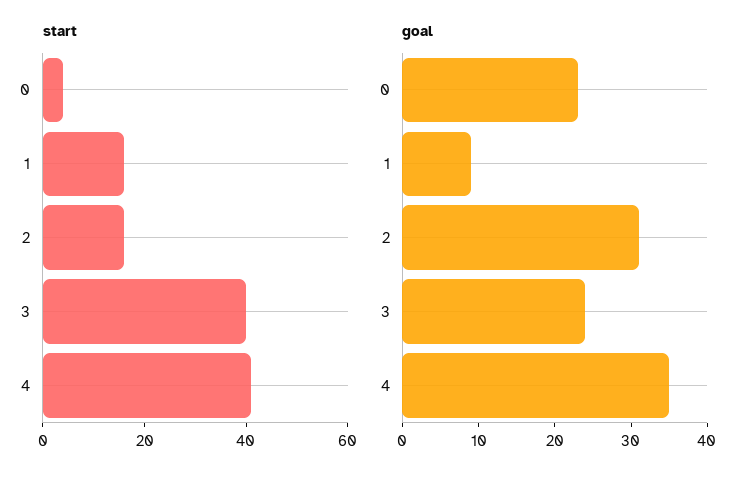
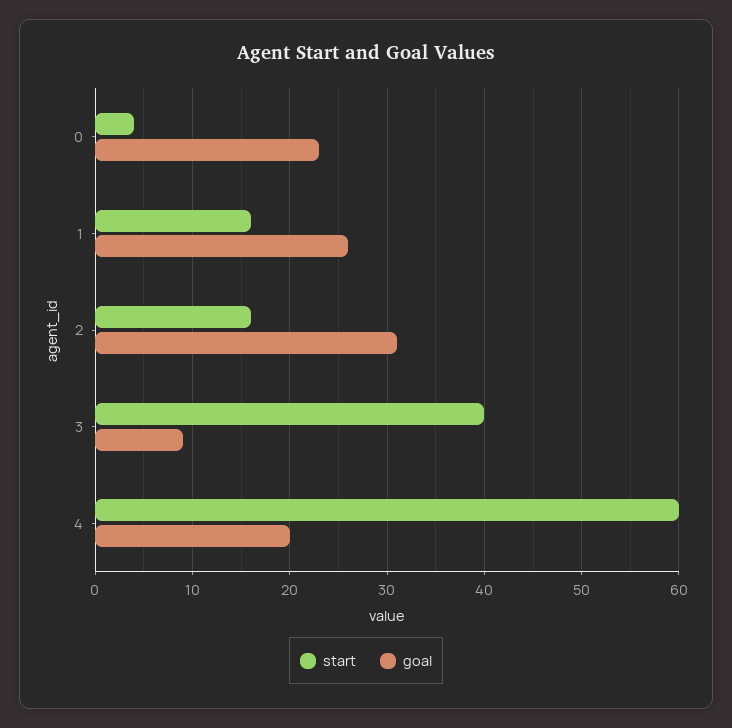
start, 4: 40 -> 60
goal, 1: 10 -> 26
goal, 3: 25 -> 9
goal, 4: 35 -> 20

